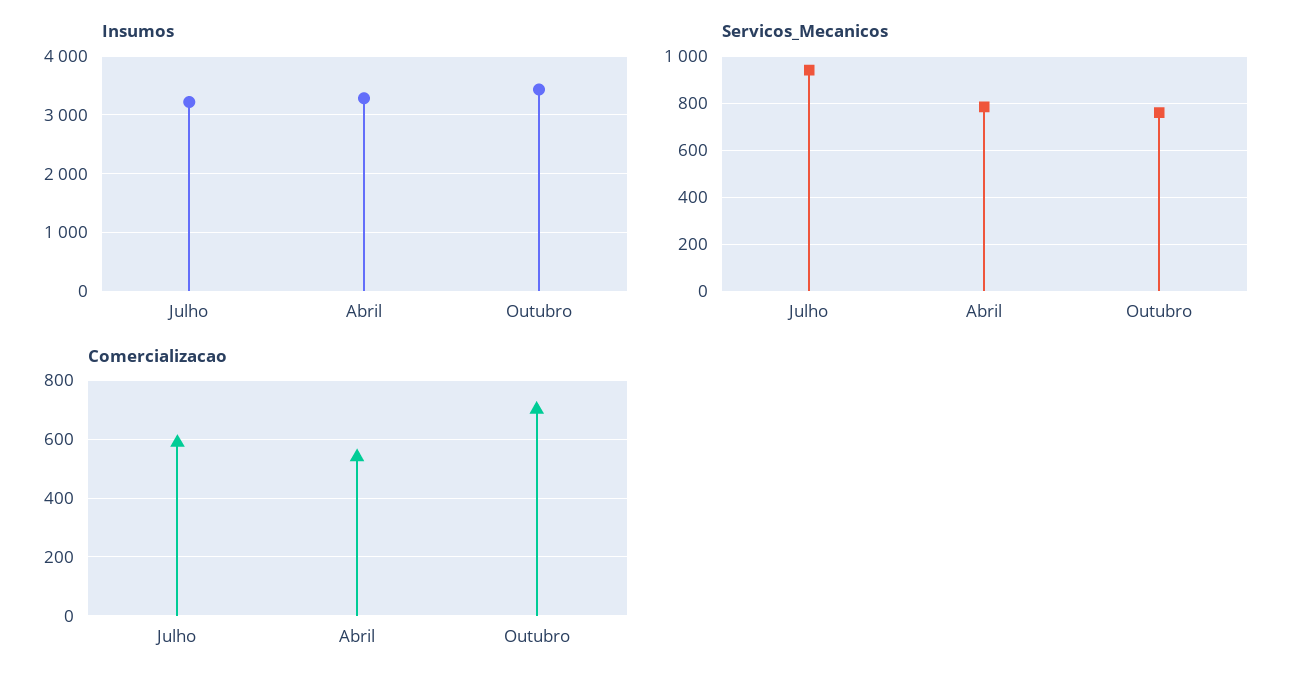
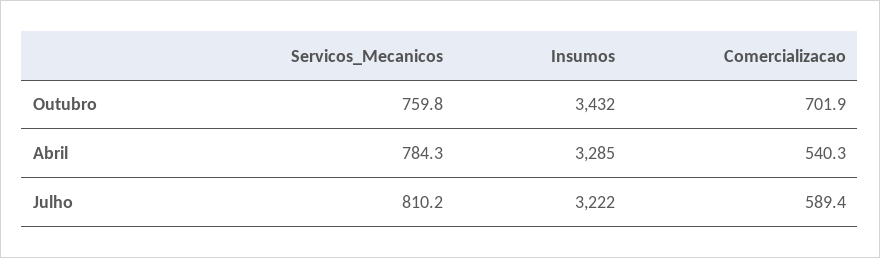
Servicos_Mecanicos, Julho: 950 -> 810.2

